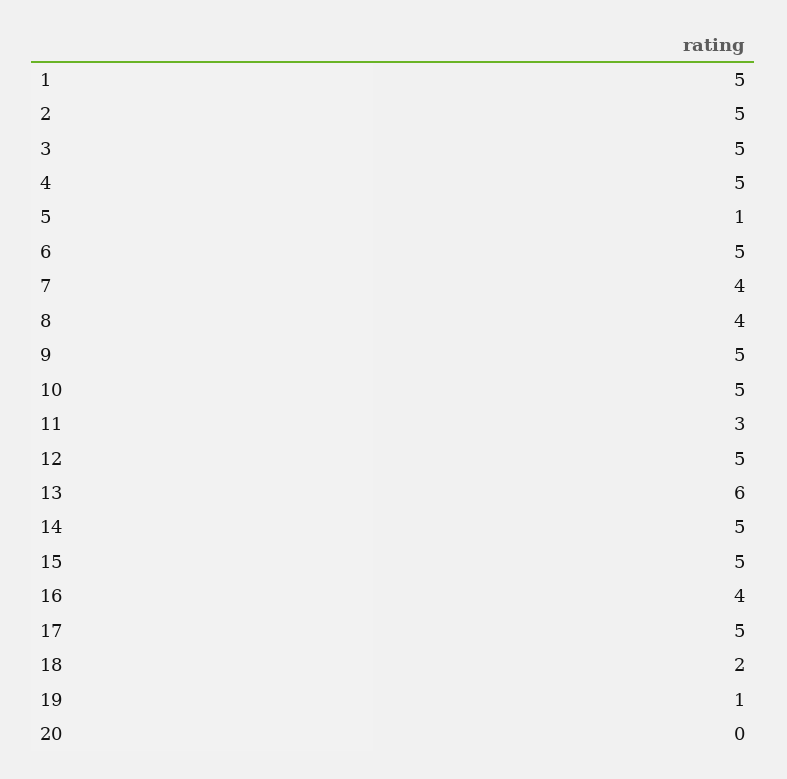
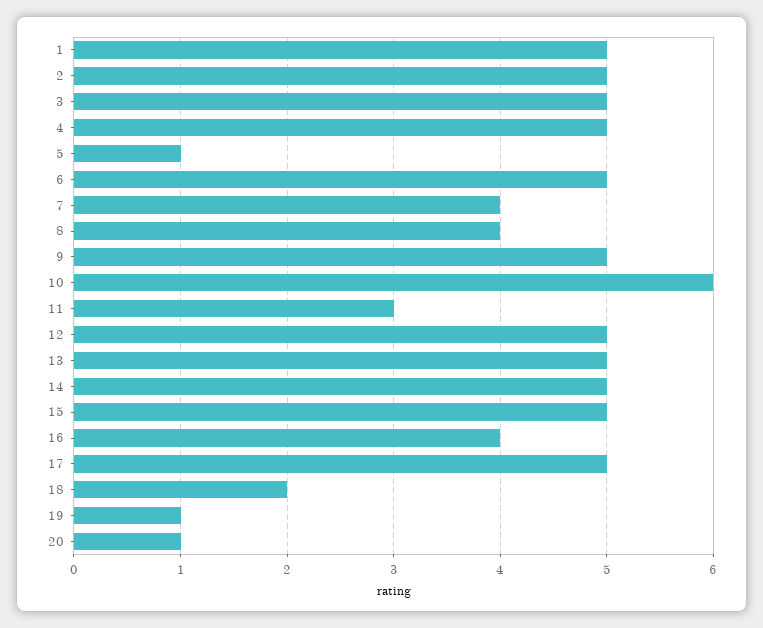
10: 5 -> 6
13: 6 -> 5
20: 0 -> 1

